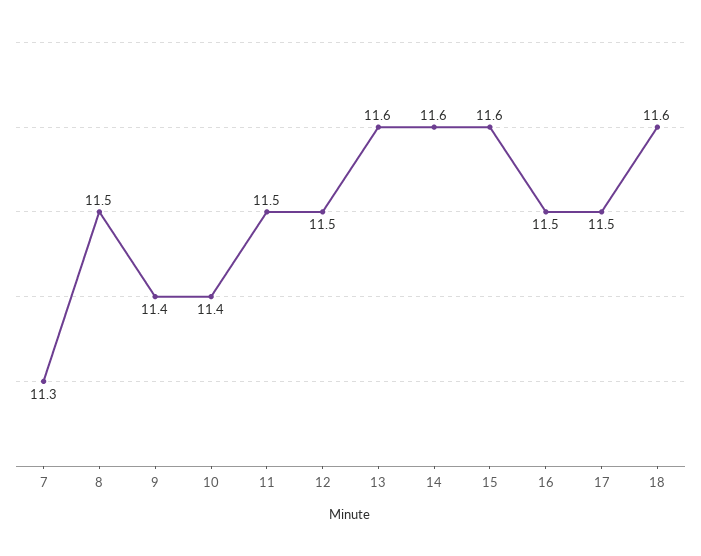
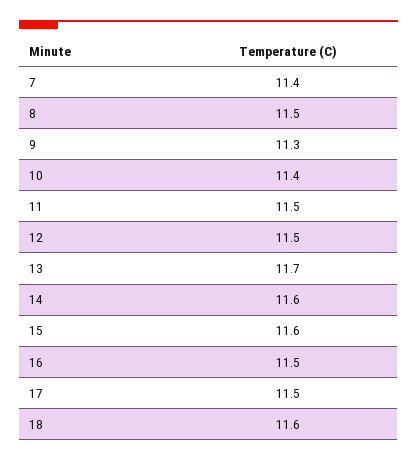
7: 11.3 -> 11.4
9: 11.4 -> 11.3
13: 11.6 -> 11.7

